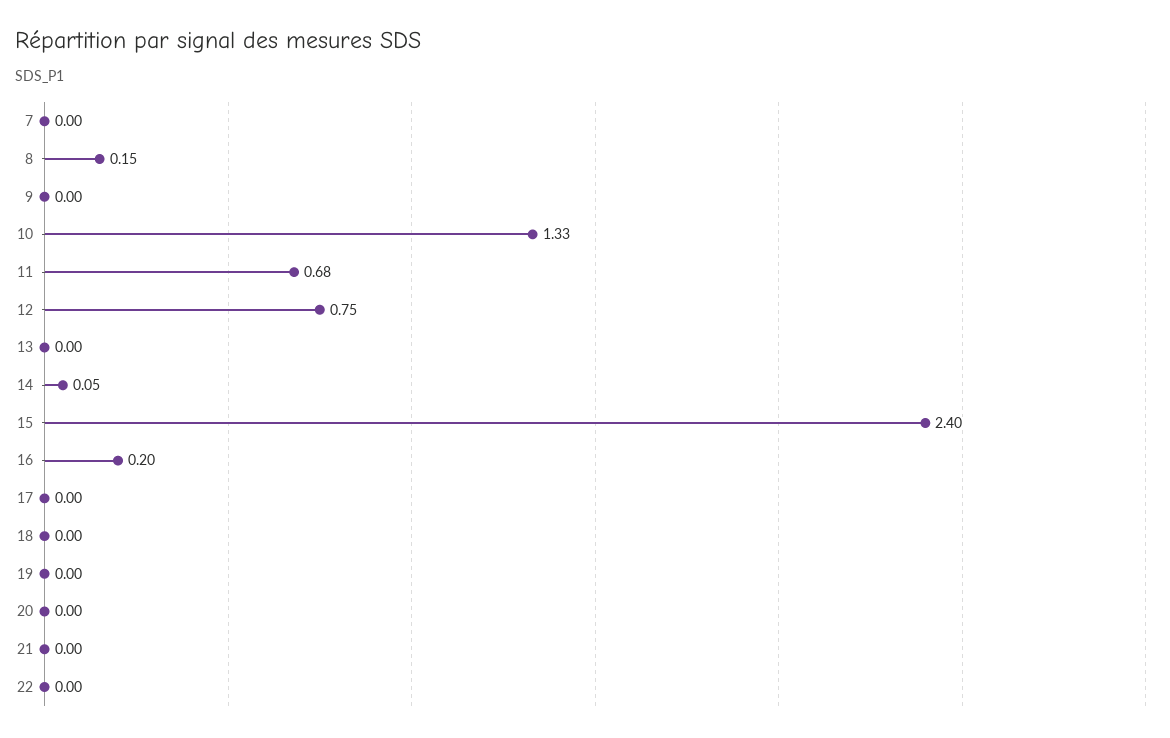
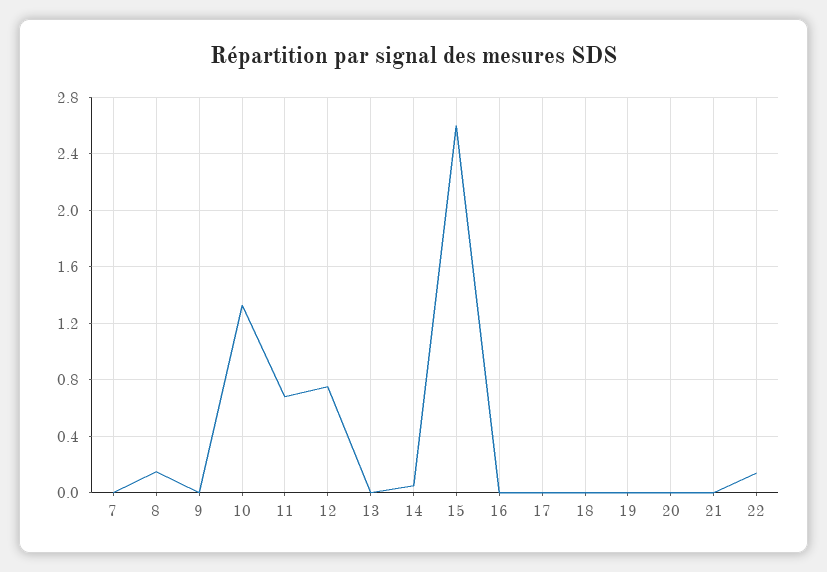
15: 2.4 -> 2.6
16: 0.2 -> 0
22: 0 -> 0.15

